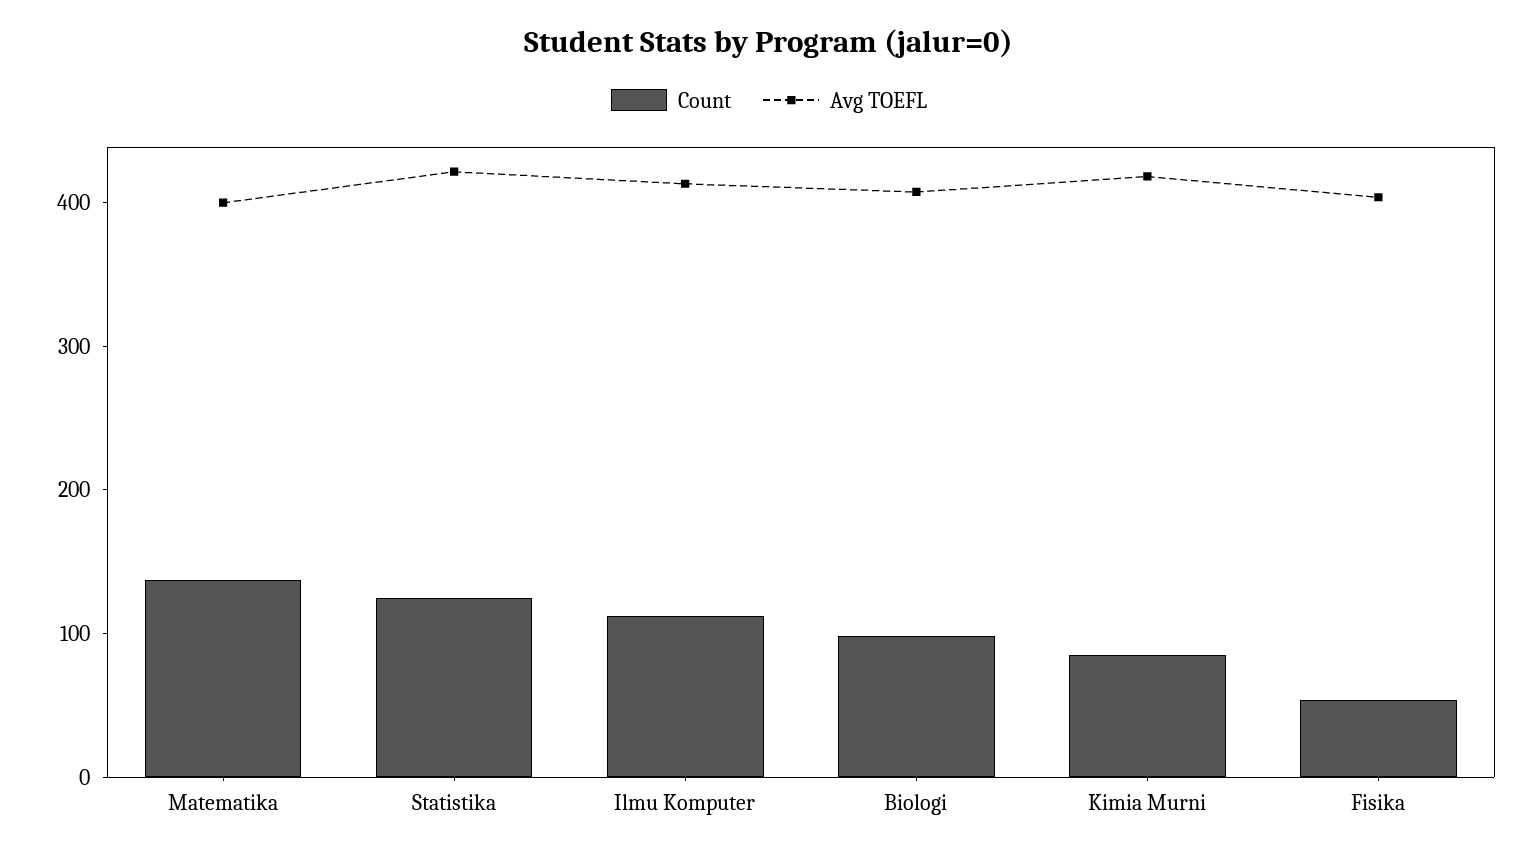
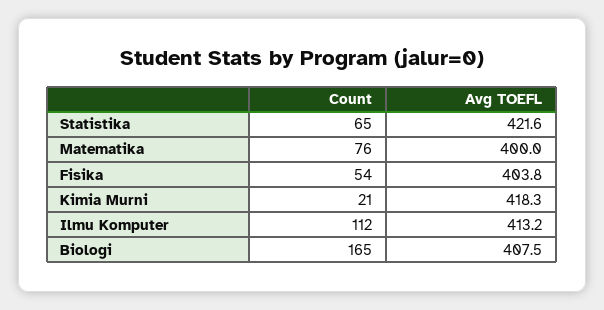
Count, Matematika: 140 -> 76
Count, Statistika: 120 -> 65
Count, Biologi: 100 -> 165
Count, Kimia Murni: 80 -> 21

